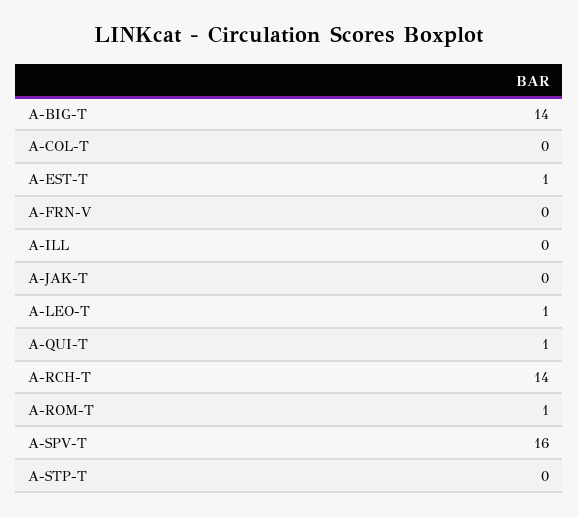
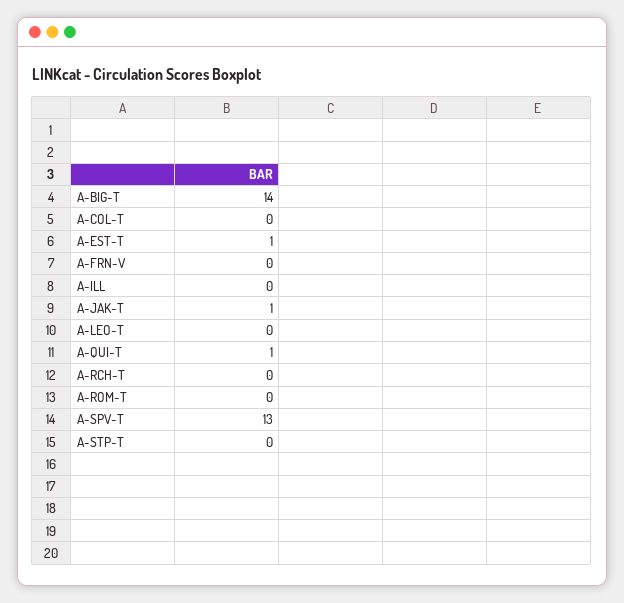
A-JAK-T: 0 -> 1
A-LEO-T: 1 -> 0
A-RCH-T: 14 -> 0
A-ROM-T: 1 -> 0
A-SPV-T: 16 -> 13

